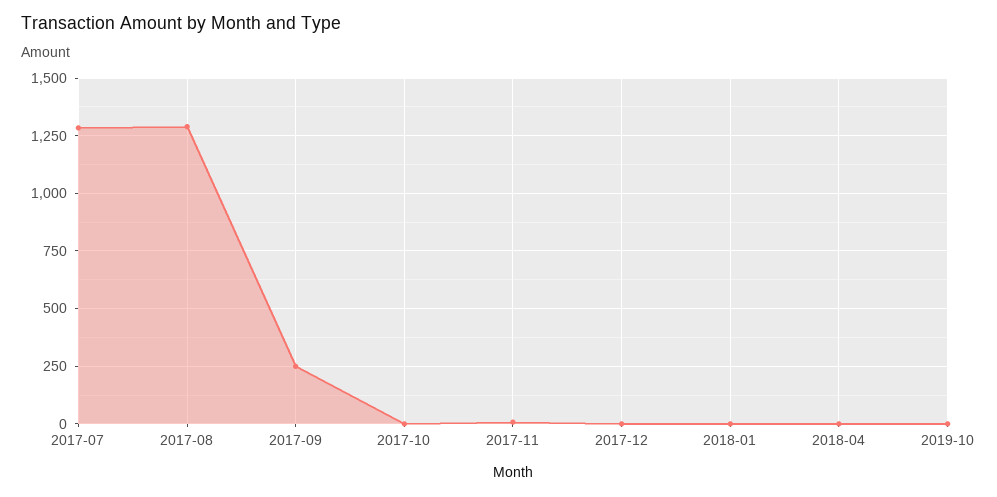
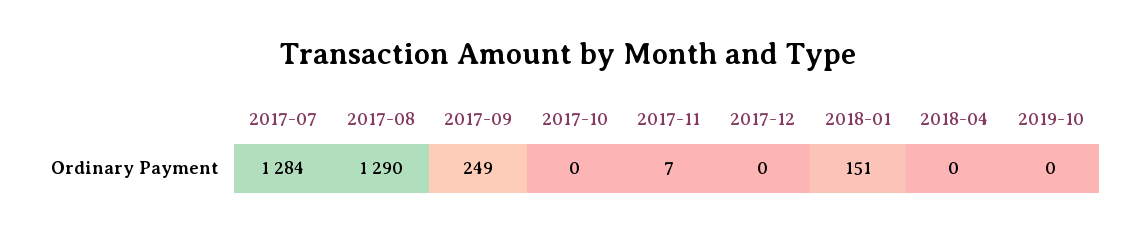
2018-01: 0 -> 151

